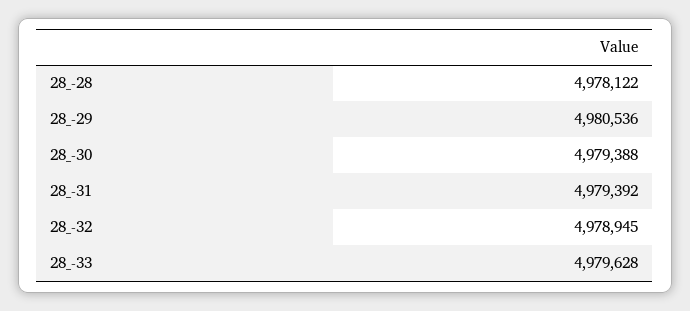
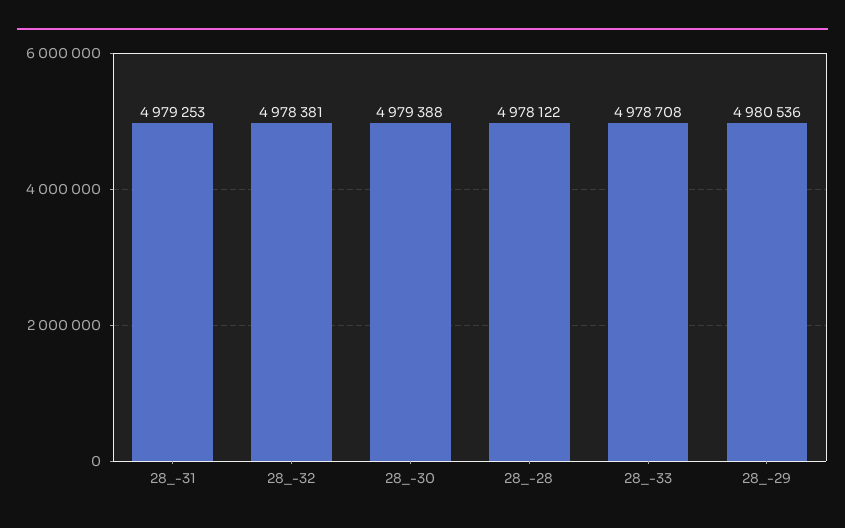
28_-31: 4979392 -> 4979253
28_-32: 4978945 -> 4978381
28_-33: 4979628 -> 4978708

